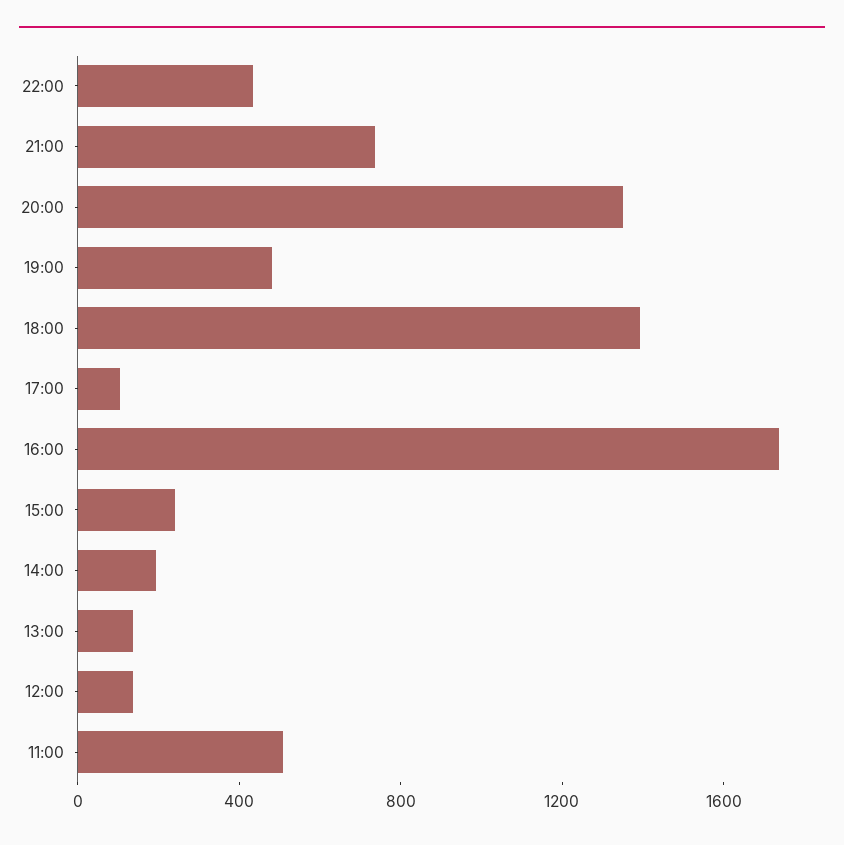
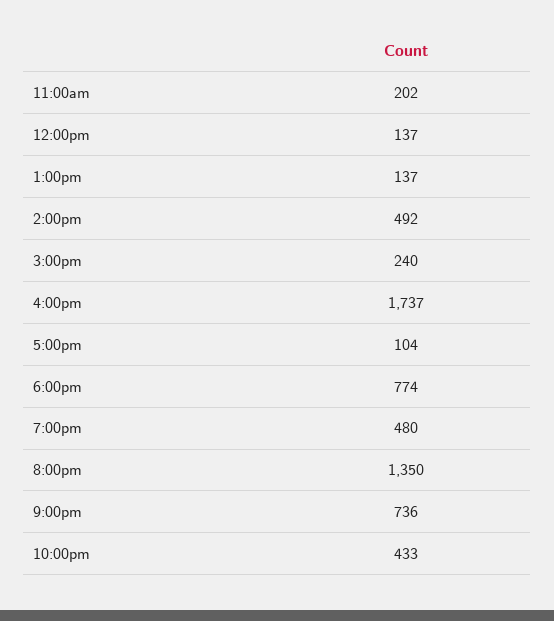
18:00: 1400 -> 774
14:00: 200 -> 492
11:00: 500 -> 202

